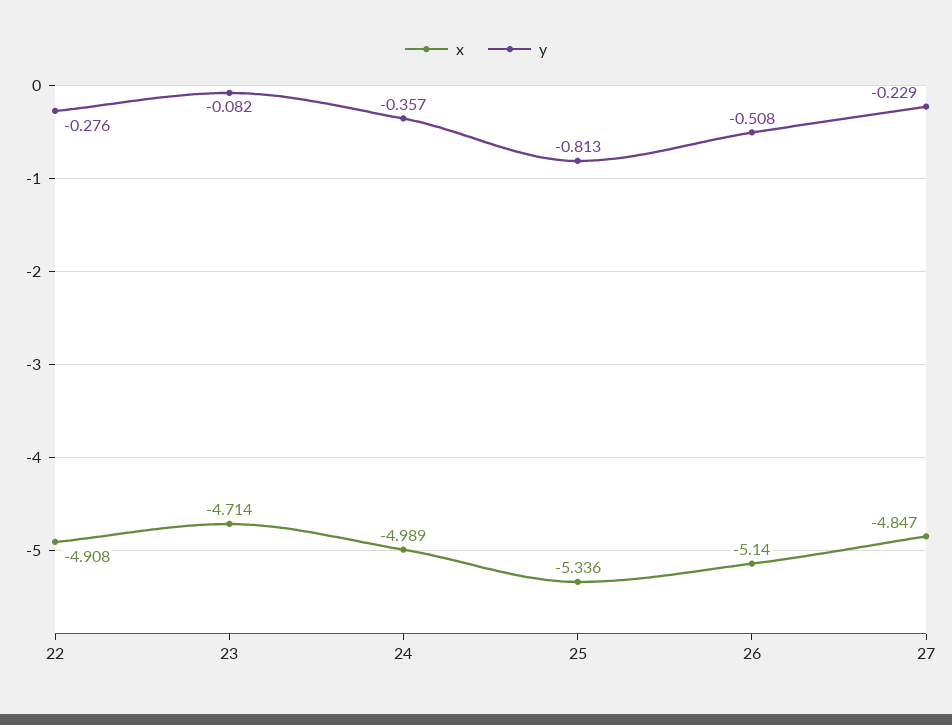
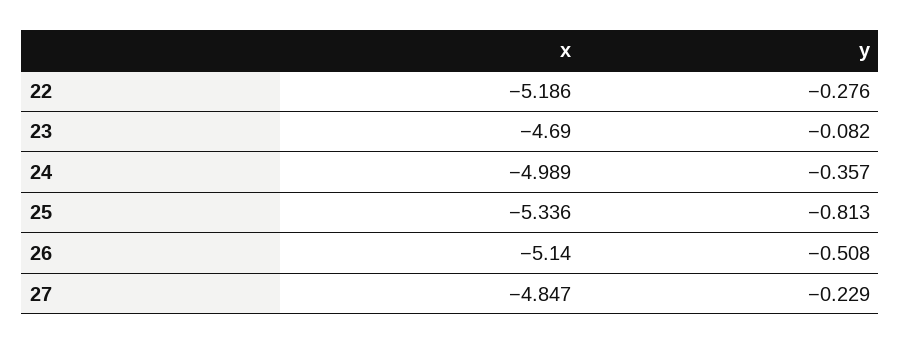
x, 22: -4.908 -> -5.186
x, 23: -4.714 -> -4.69

